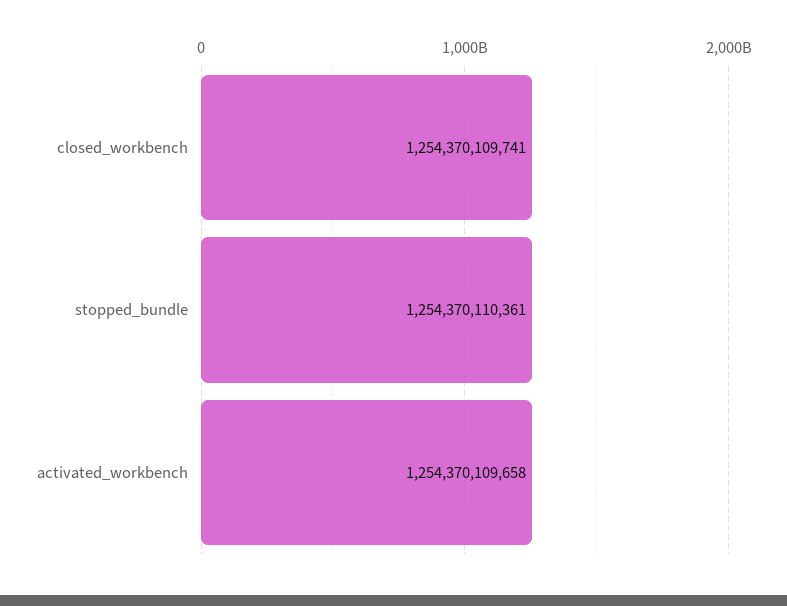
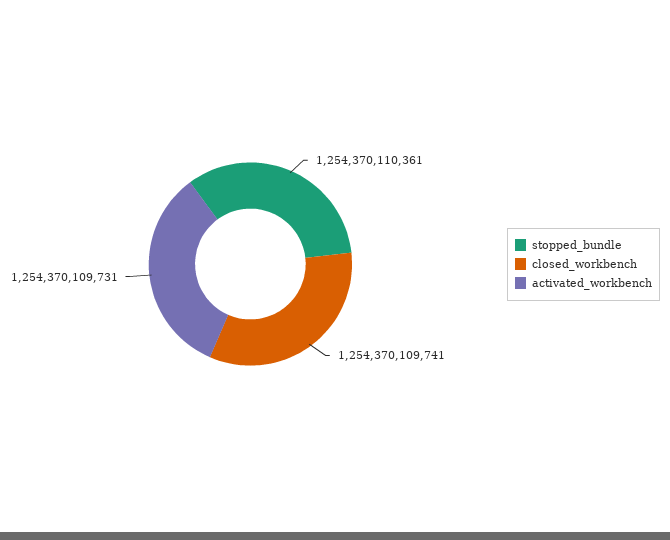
activated_workbench: 1254370109658 -> 1254370109731

